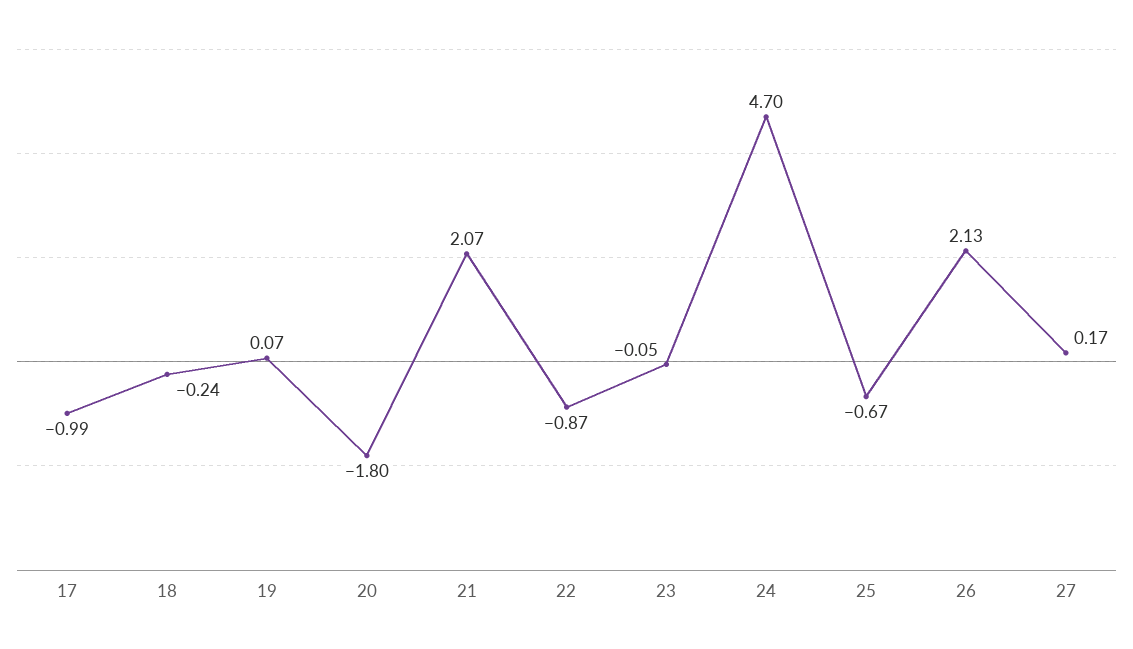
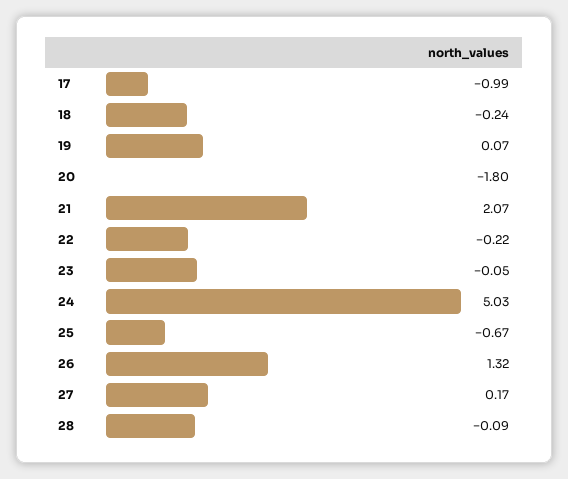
22: -0.87 -> -0.22
24: 4.7 -> 5.03
26: 2.13 -> 1.32
28: none -> -0.09

